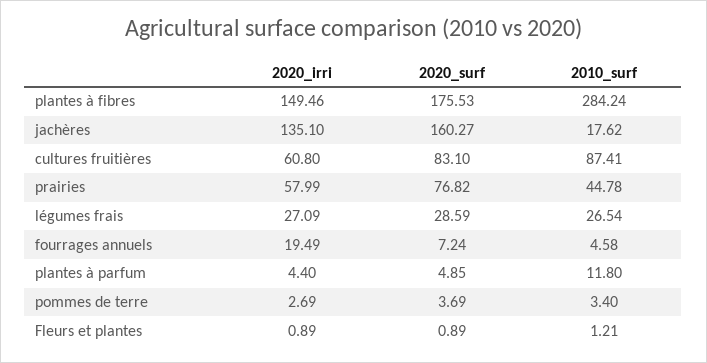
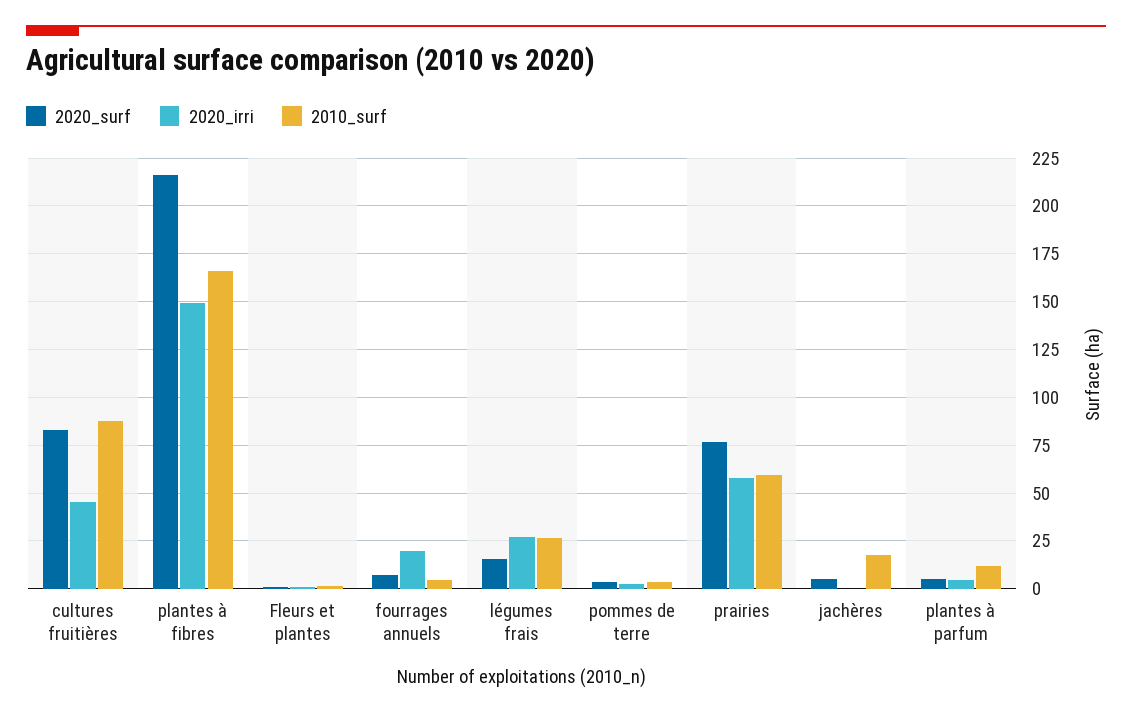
2020_surf, plantes à fibres: 175.53 -> 215
2010_surf, plantes à fibres: 284.24 -> 165
2020_irri, jachères: 135.1 -> 0
2020_surf, jachères: 160.27 -> 5
2020_irri, cultures fruitières: 60.8 -> 45
2010_surf, prairies: 44.78 -> 60
2020_surf, légumes frais: 28.59 -> 15

